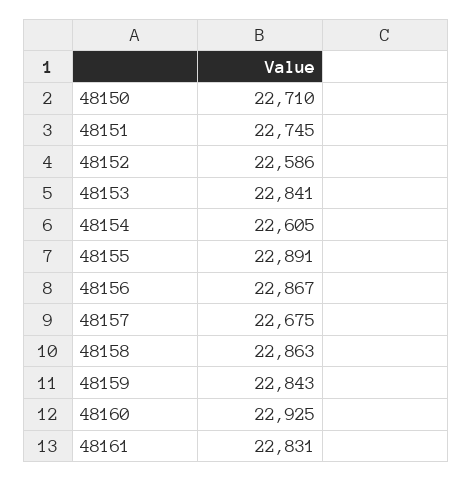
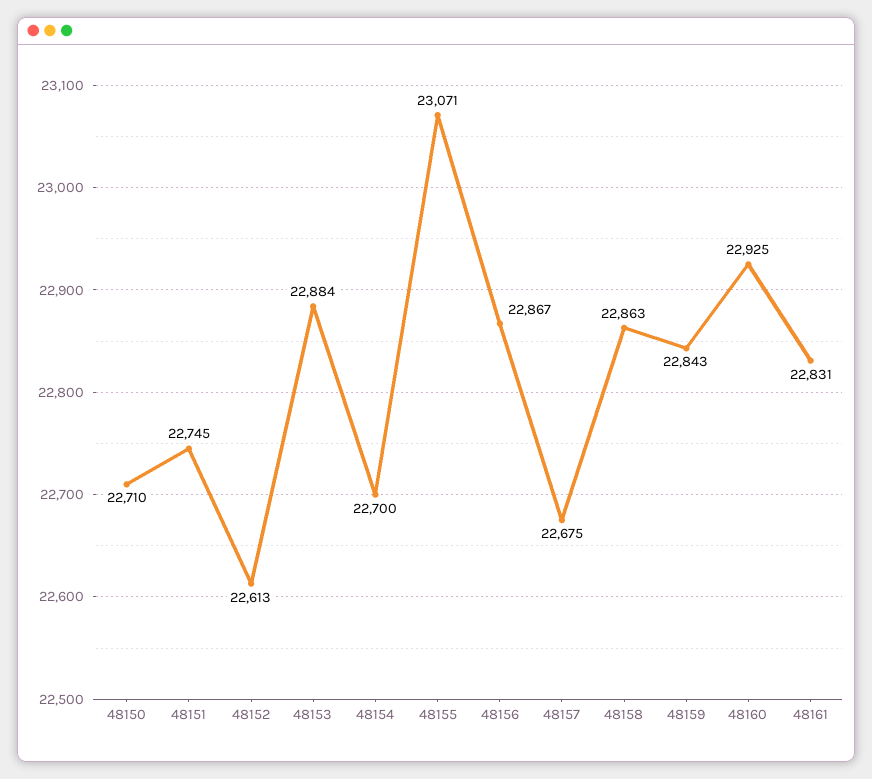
48152: 22586 -> 22613
48153: 22841 -> 22884
48154: 22605 -> 22700
48155: 22891 -> 23071

